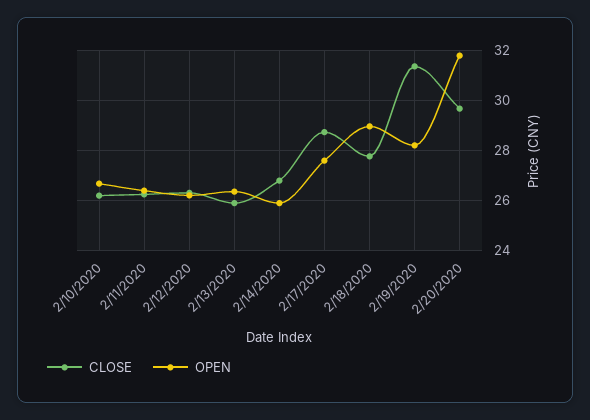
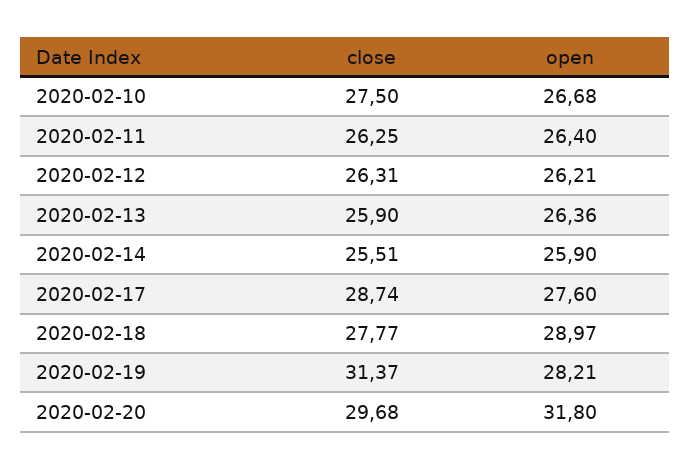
CLOSE, 2/10/2020: 26.25 -> 27.5
CLOSE, 2/14/2020: 26.75 -> 25.51

